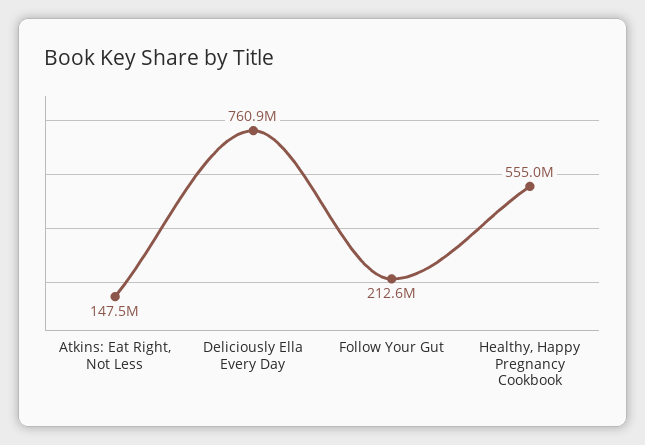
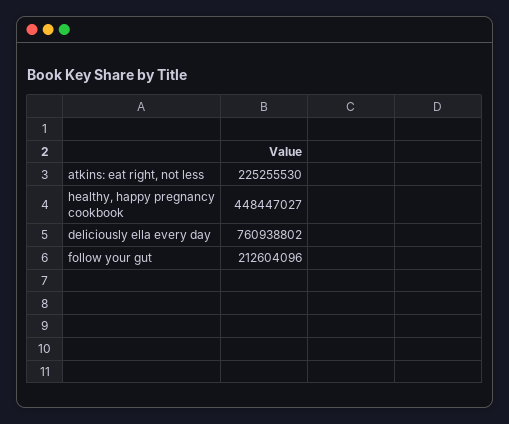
Atkins: Eat Right, Not Less: 147500000 -> 225255530
Healthy, Happy Pregnancy Cookbook: 555000000 -> 448447027

